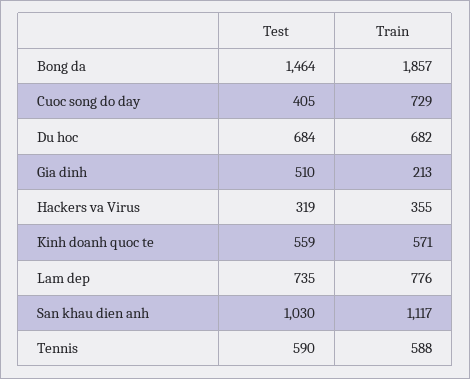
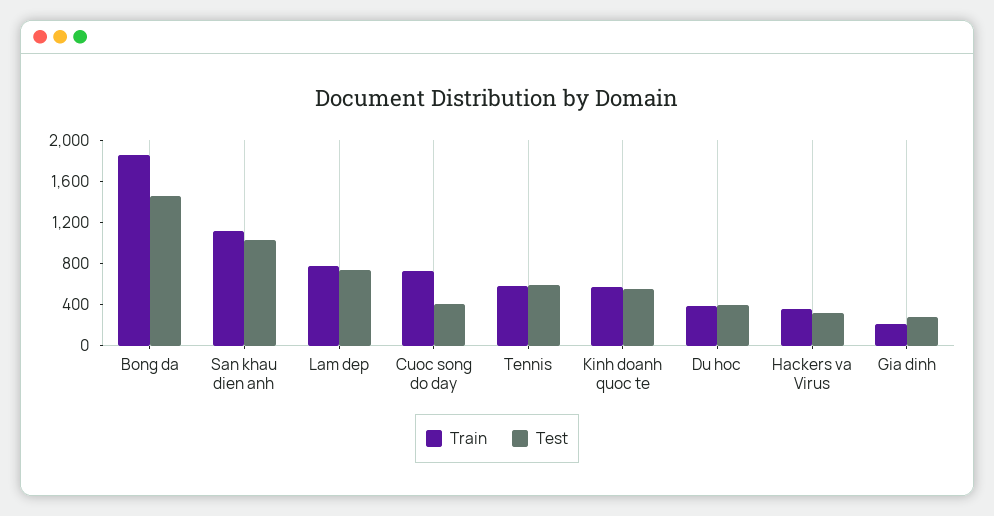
Test, Du hoc: 684 -> 400
Train, Du hoc: 682 -> 400
Test, Gia dinh: 510 -> 300

